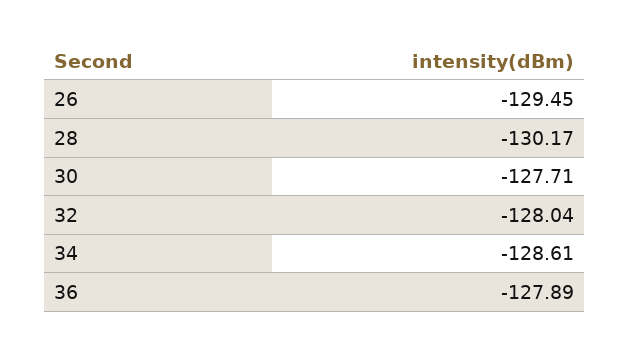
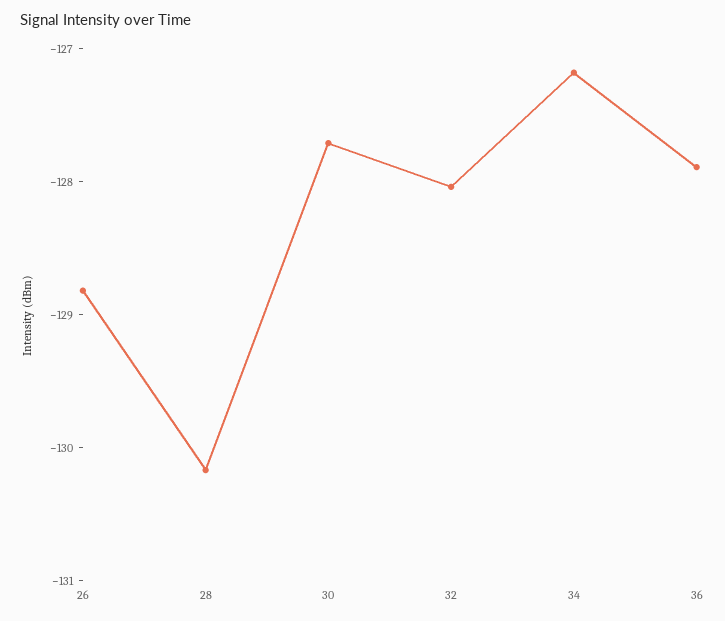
26: -129.45 -> -128.8
34: -128.61 -> -127.2

